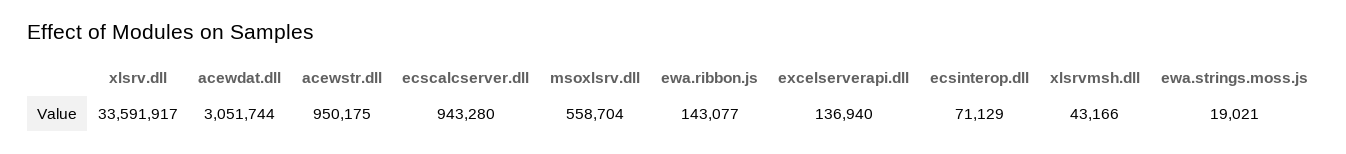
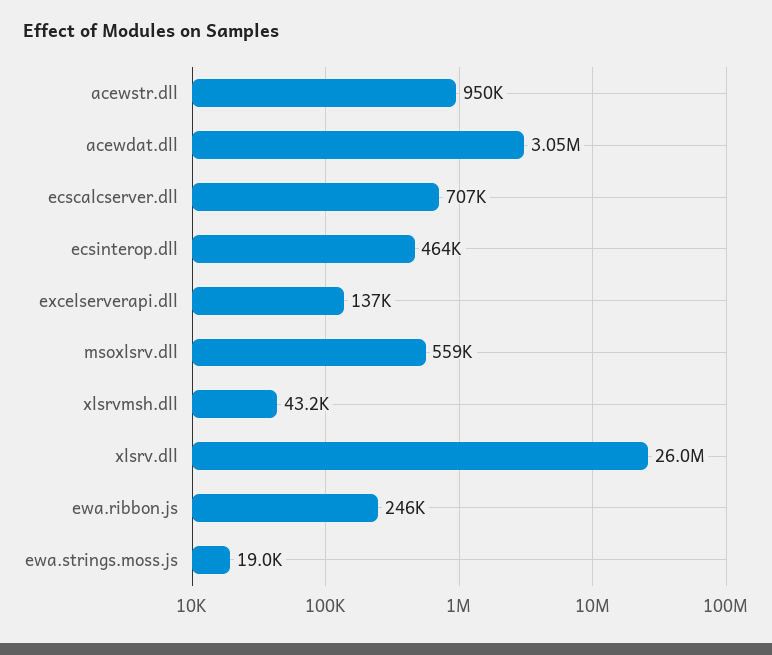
xlsrv.dll: 33591917 -> 26000000
ecscalcserver.dll: 943280 -> 707000
ewa.ribbon.js: 143077 -> 246000
ecsinterop.dll: 71129 -> 464000

